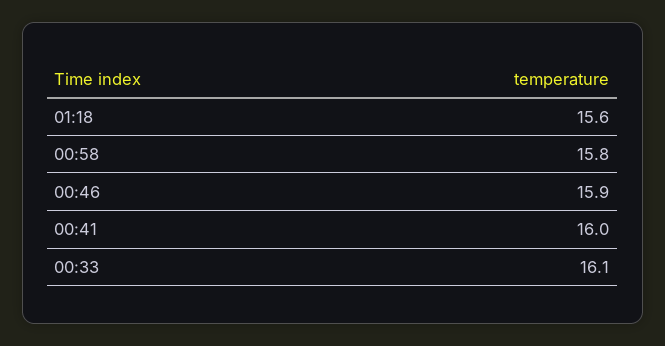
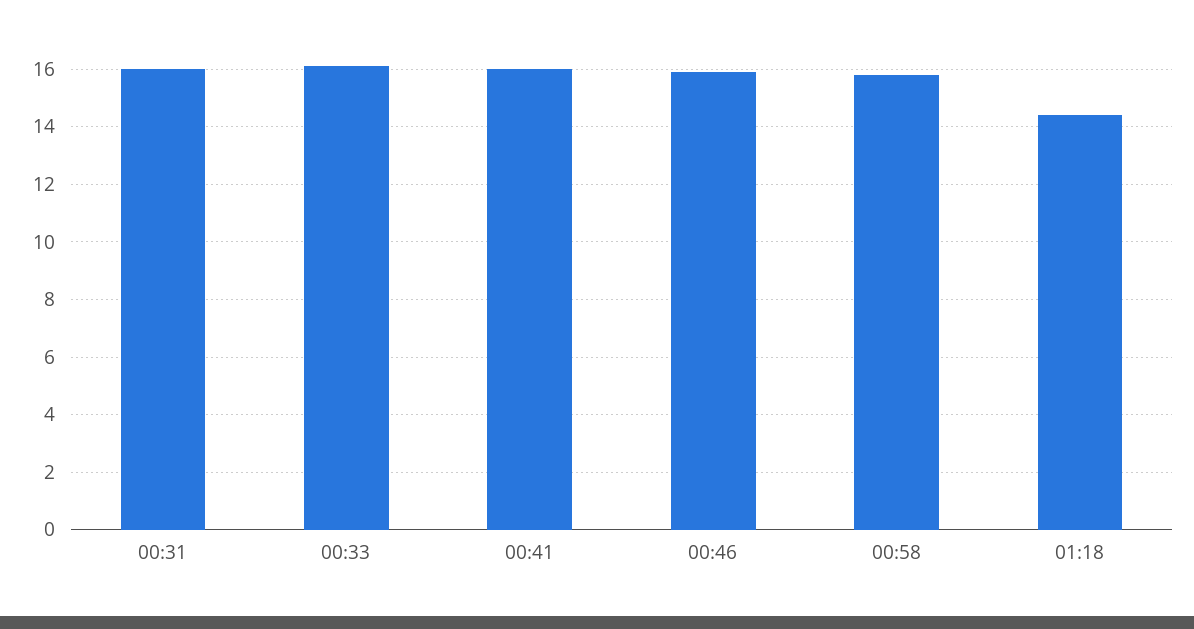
01:18: 15.6 -> 14.5
00:31: none -> 16

